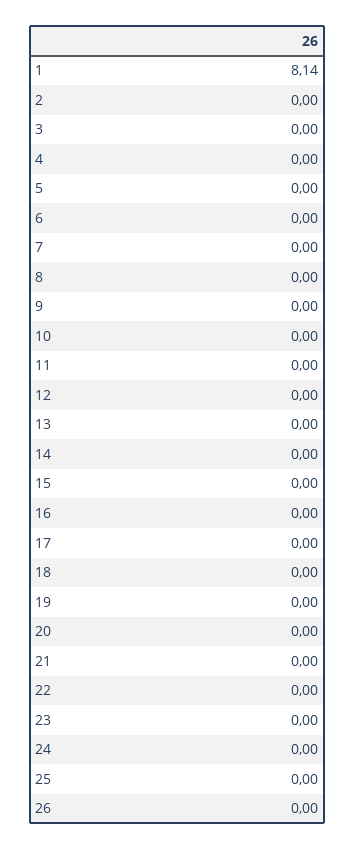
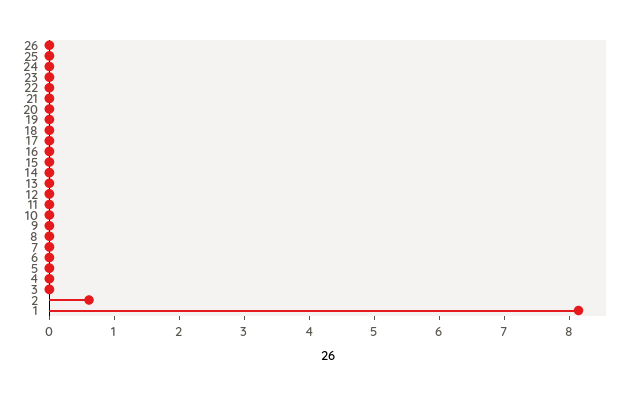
2: 0 -> 0.6

